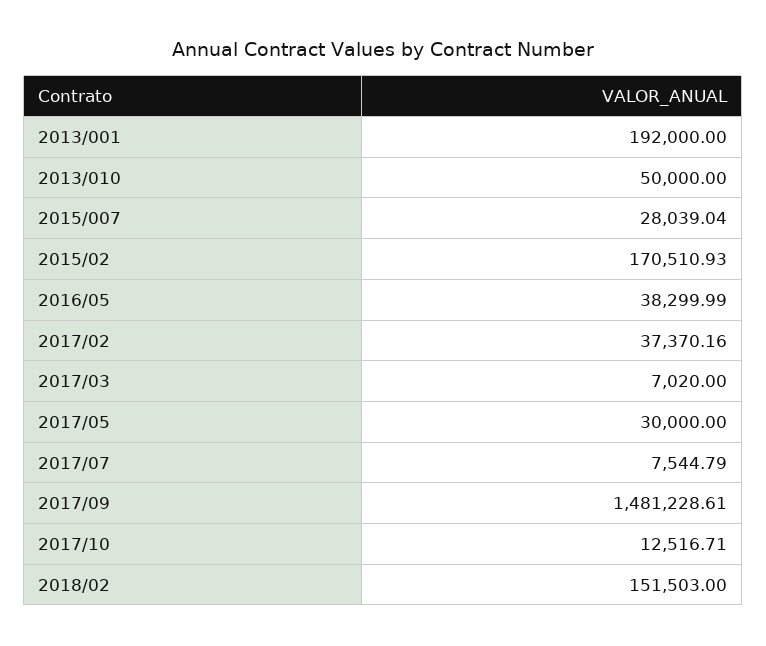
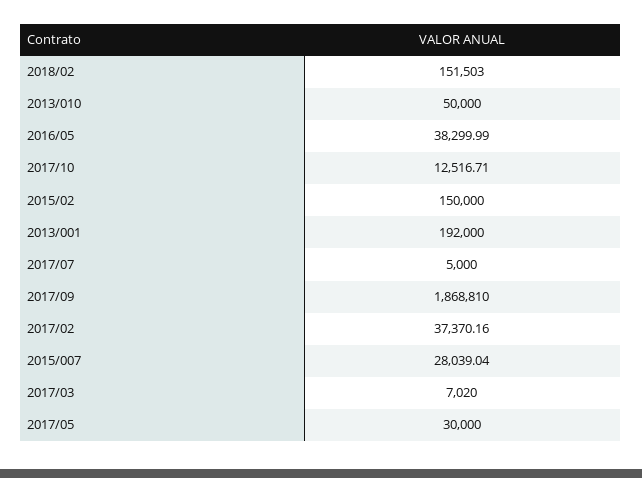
2015/02: 170510.93 -> 150000
2017/07: 7544.79 -> 5000
2017/09: 1481228.61 -> 1868810

